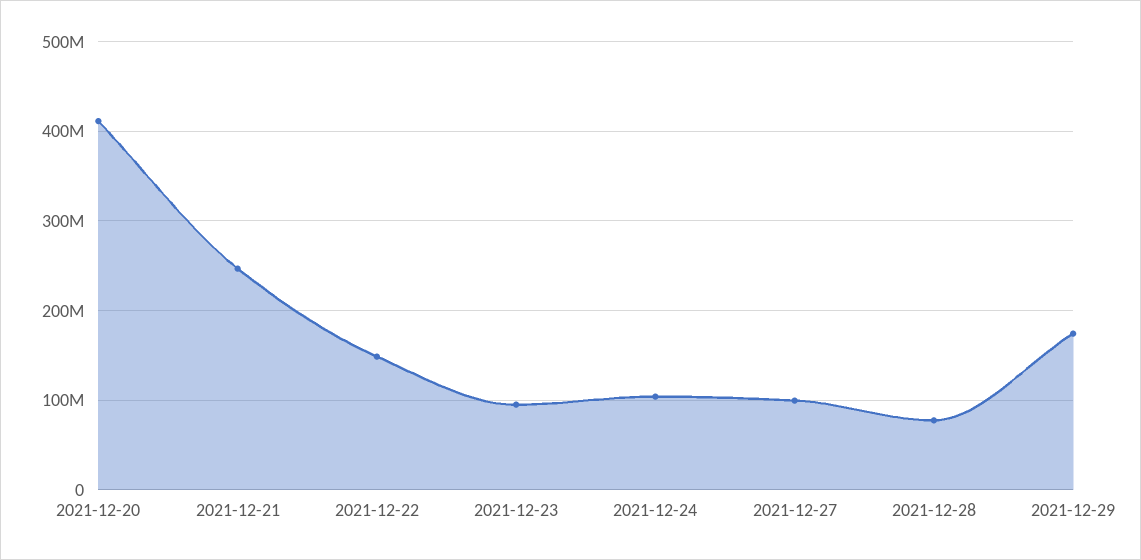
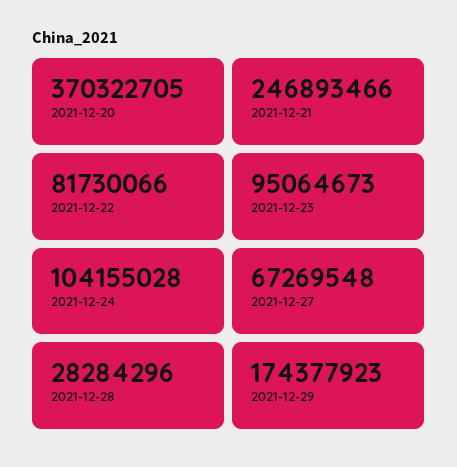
2021-12-20: 410000000 -> 370322705
2021-12-22: 150000000 -> 81730066
2021-12-27: 100000000 -> 67269548
2021-12-28: 80000000 -> 28284296

